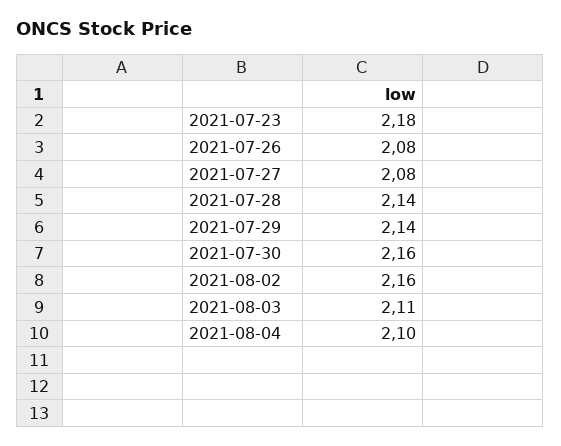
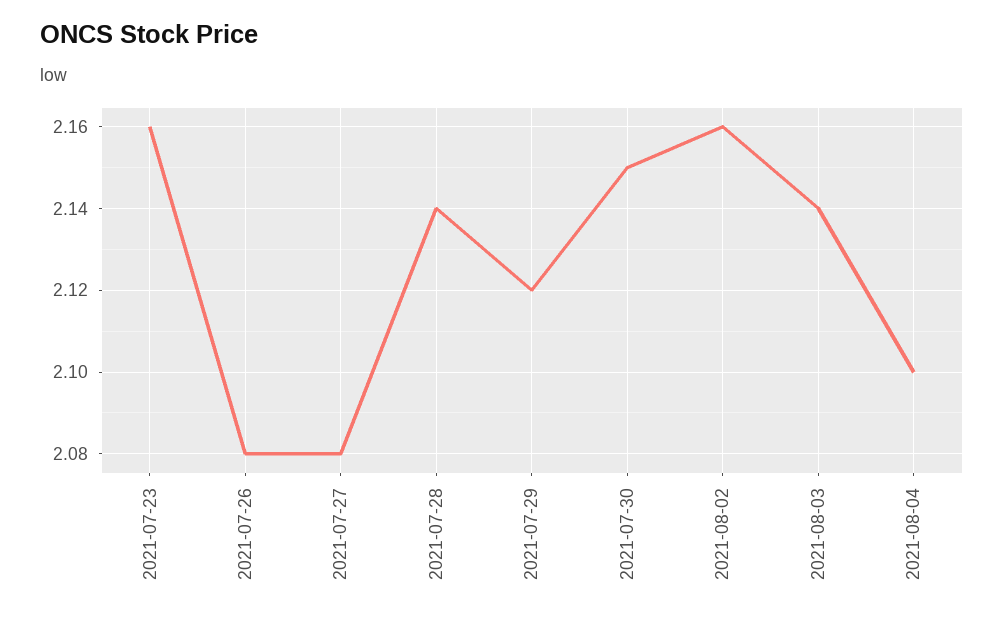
2021-07-23: 2.18 -> 2.16
2021-07-29: 2.14 -> 2.12
2021-07-30: 2.16 -> 2.15
2021-08-03: 2.11 -> 2.14

